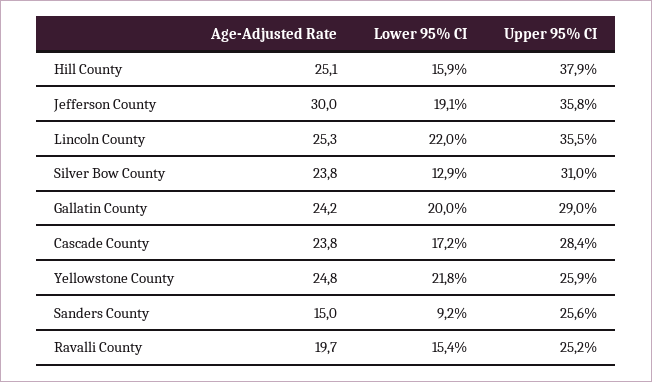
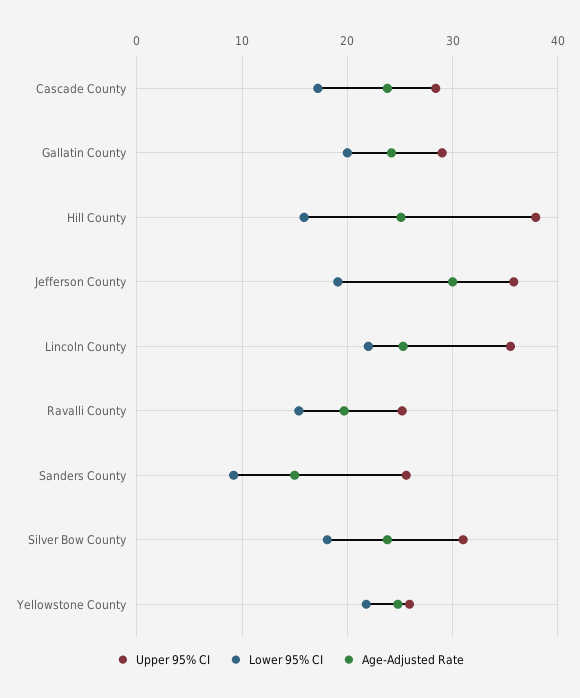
Lower 95% CI, Silver Bow County: 12.9 -> 18

